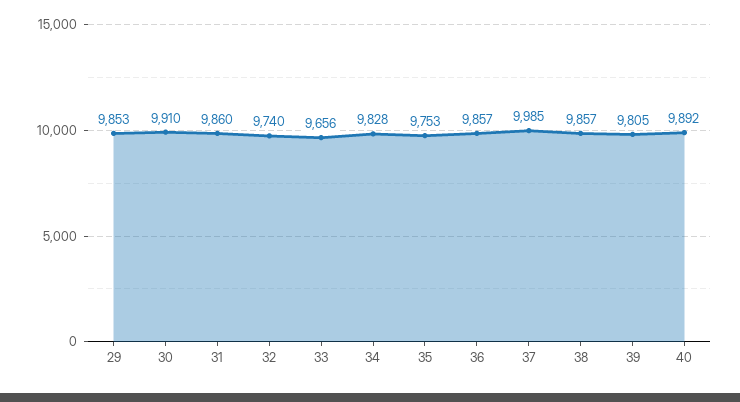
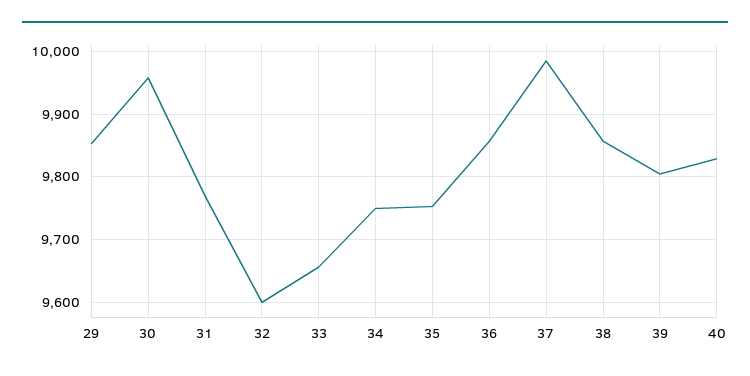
30: 9910 -> 9960
31: 9860 -> 9770
32: 9740 -> 9600
34: 9828 -> 9750
40: 9892 -> 9830

